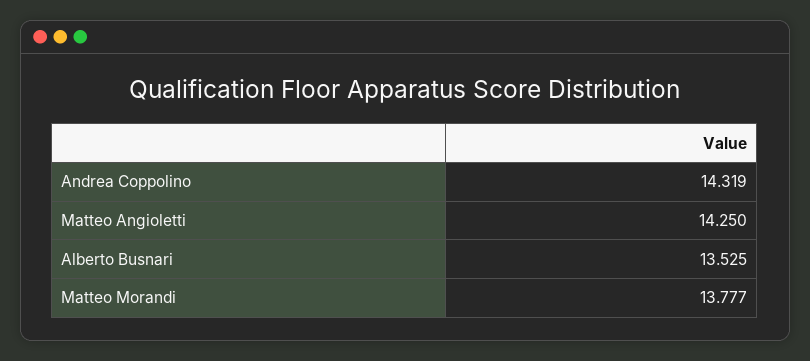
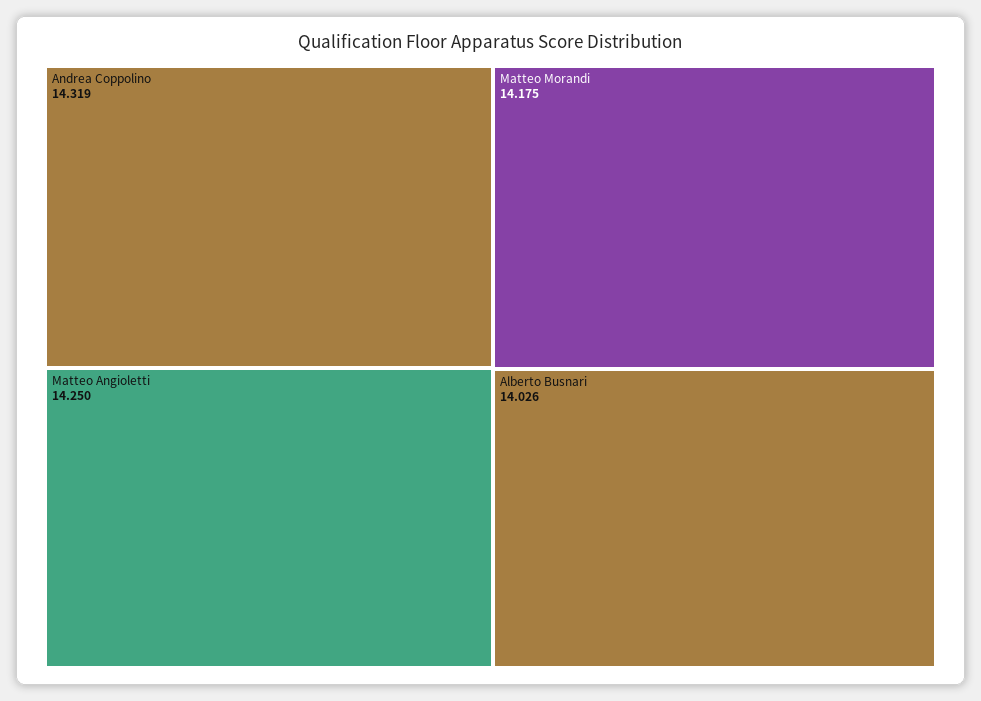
Alberto Busnari: 13.525 -> 14.026
Matteo Morandi: 13.777 -> 14.175

